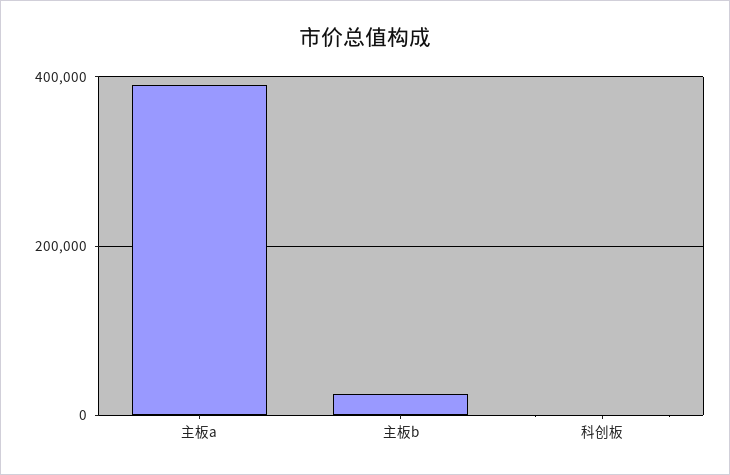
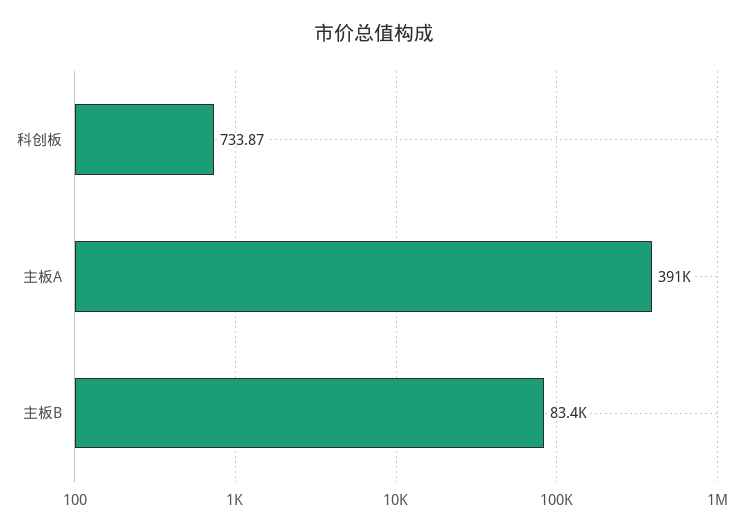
主板b: 20000 -> 83400

